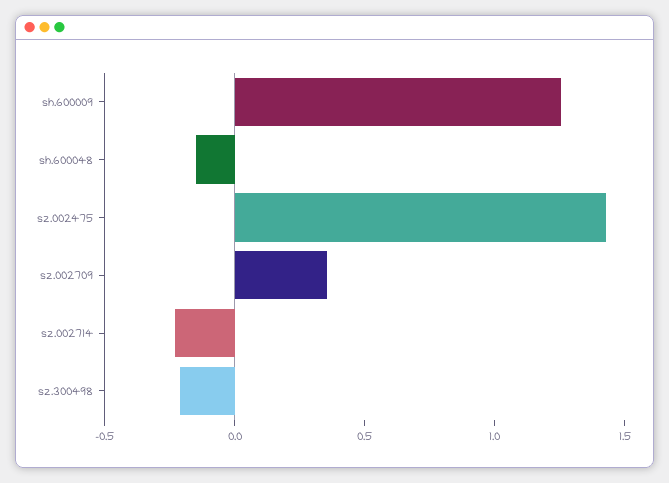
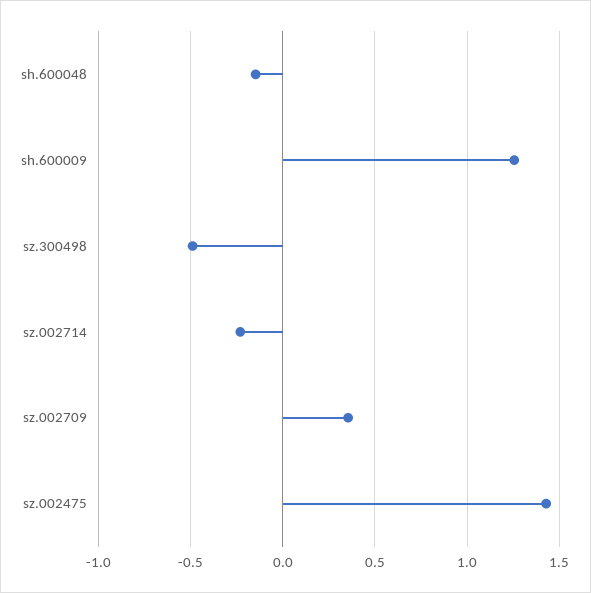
sz.300498: -0.2 -> -0.5

